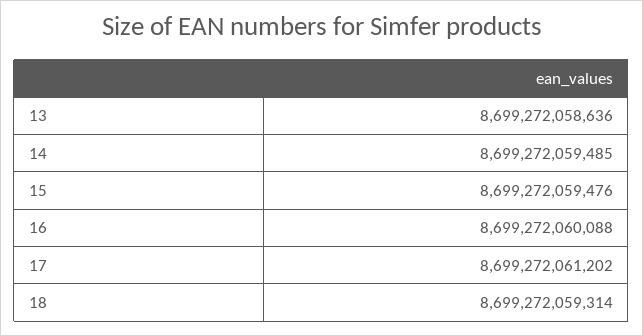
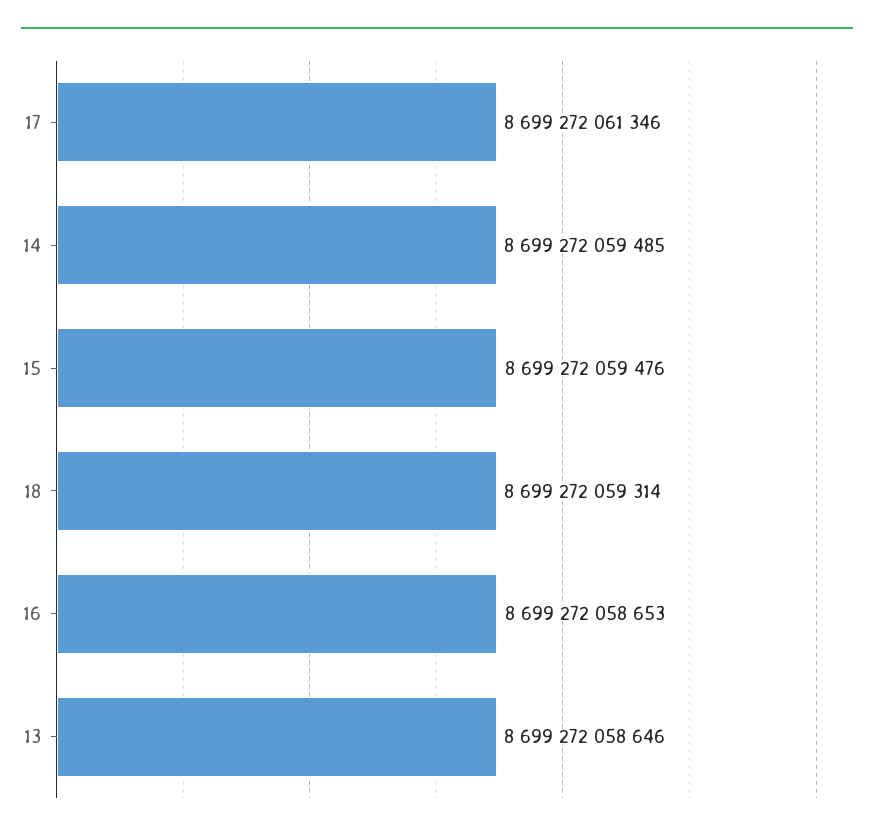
13: 8699272058636 -> 8699272058646
16: 8699272060088 -> 8699272058653
17: 8699272061202 -> 8699272061346

